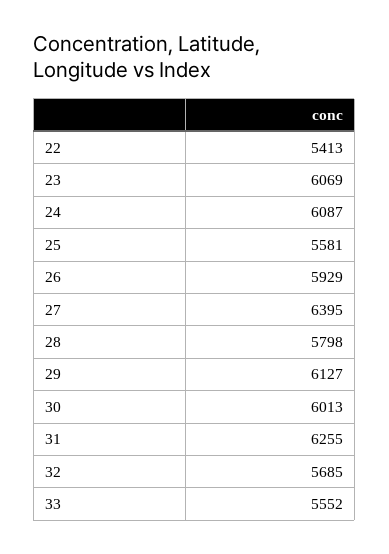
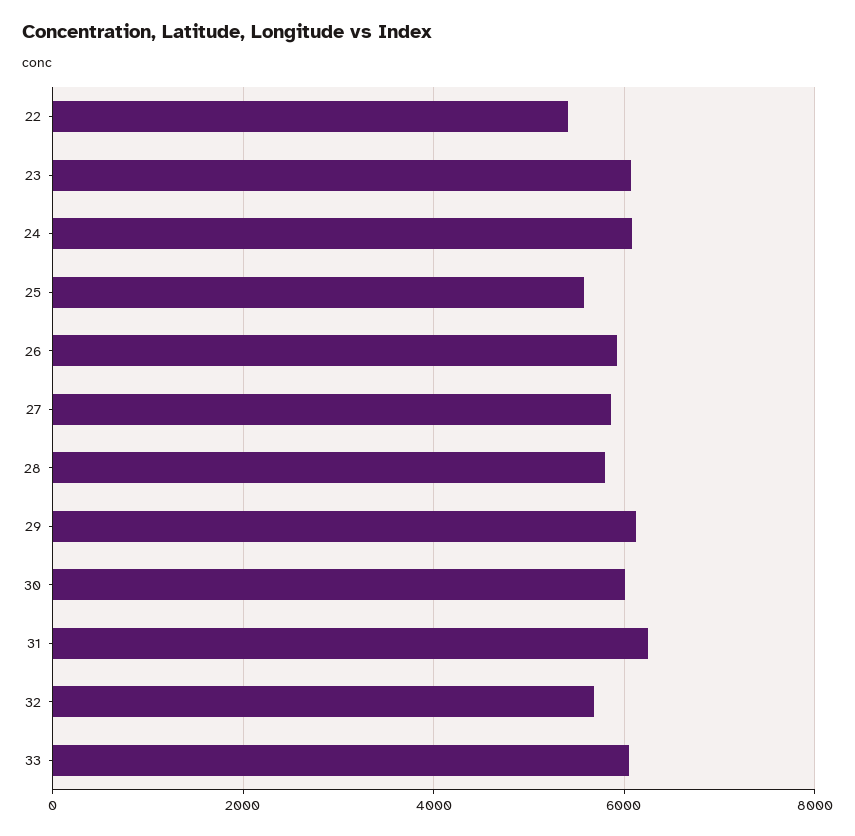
27: 6395 -> 5800
33: 5552 -> 6000

